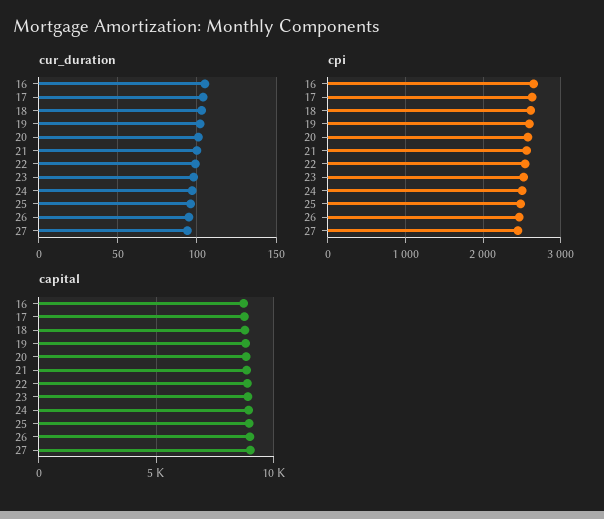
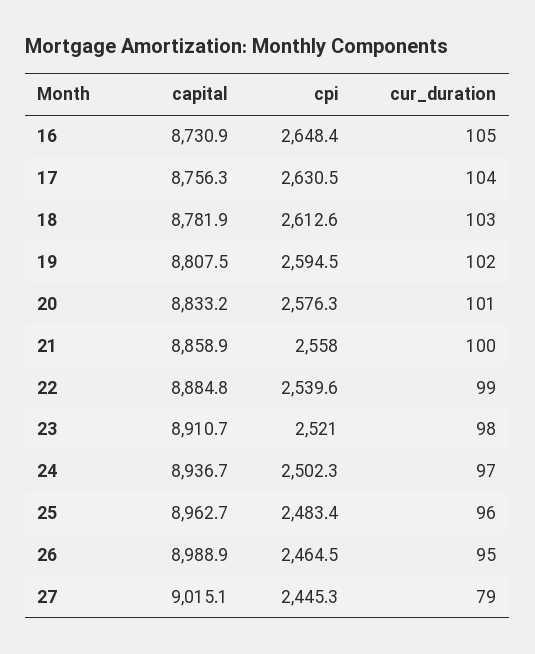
cur_duration, 27: 95 -> 79

